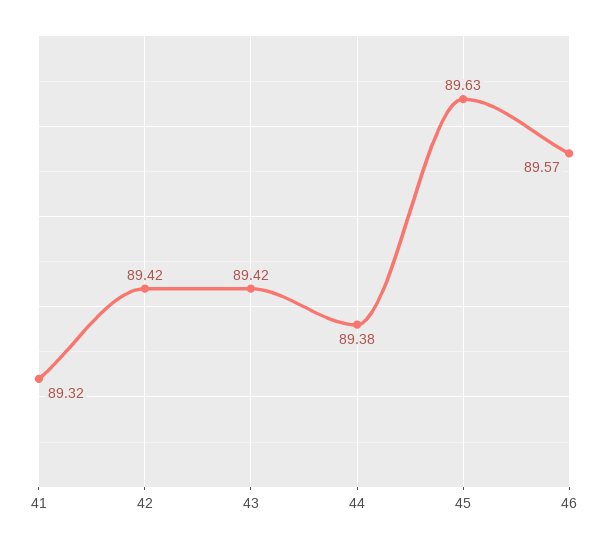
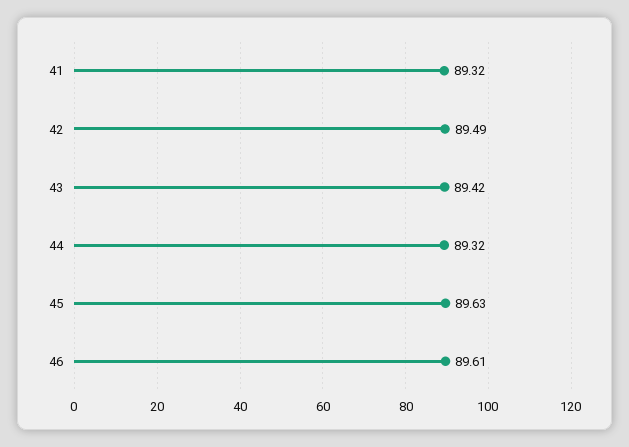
42: 89.42 -> 89.49
44: 89.38 -> 89.32
46: 89.57 -> 89.61

